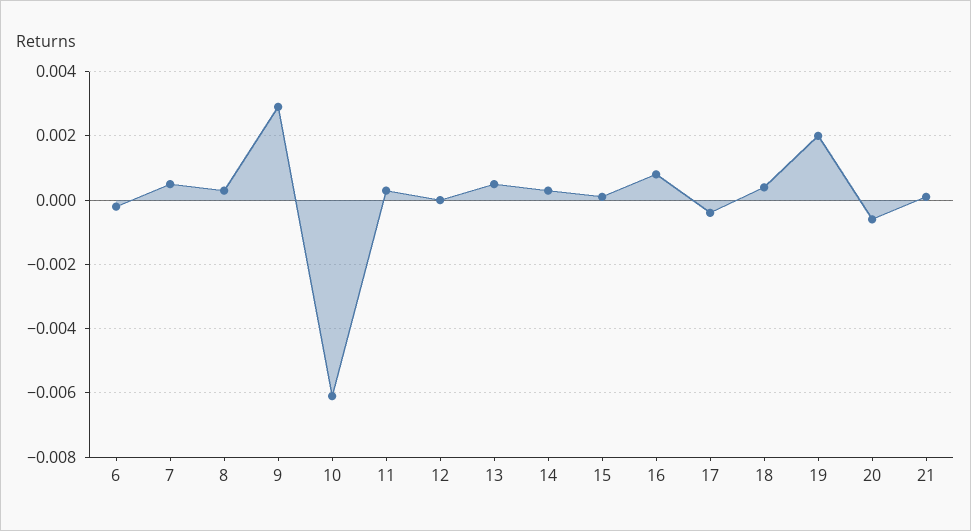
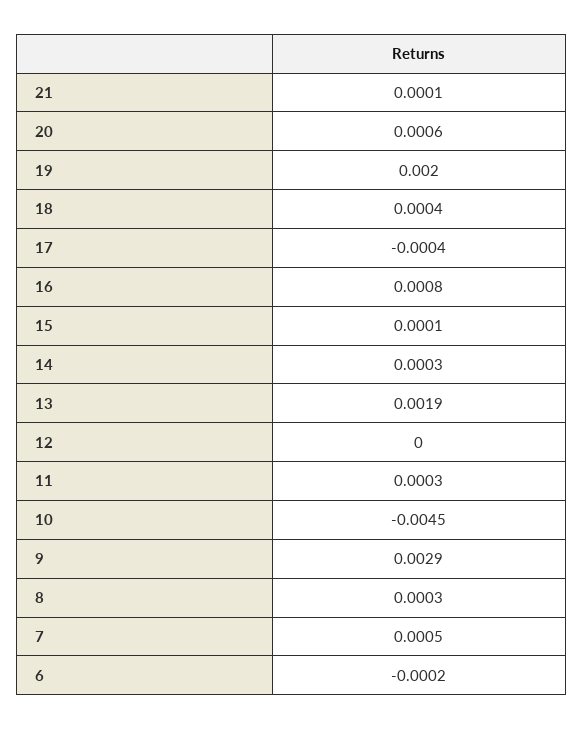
10: -0.006 -> -0.0045
13: 0.0005 -> 0.0019
20: -0.0005 -> 0.0006

